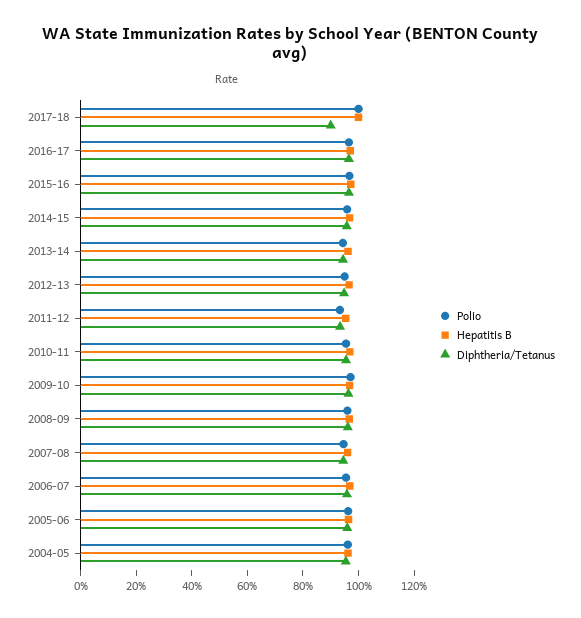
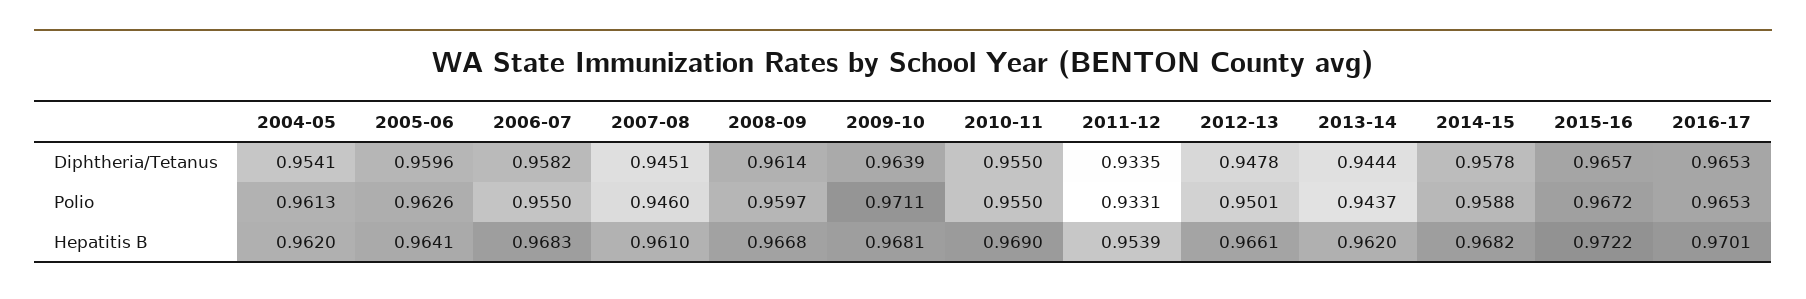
Polio, 2017-18: 1 -> none
Hepatitis B, 2017-18: 1 -> none
Diphtheria/Tetanus, 2017-18: 0.9 -> none

